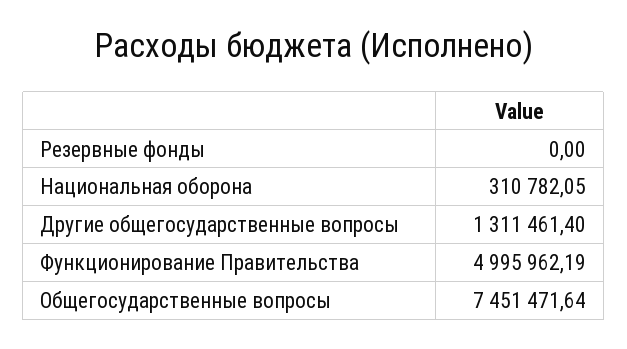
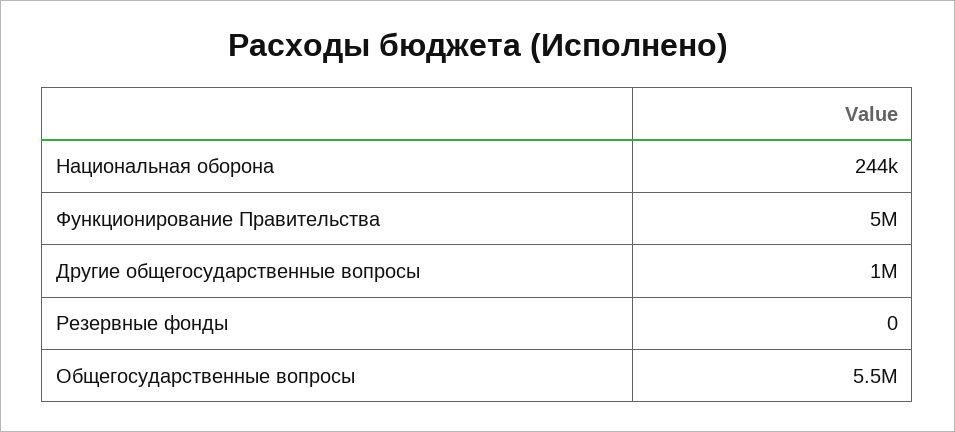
Национальная оборона: 310782.05 -> 244000
Другие общегосударственные вопросы: 1311461.4 -> 1000000
Общегосударственные вопросы: 7451471.64 -> 5500000

